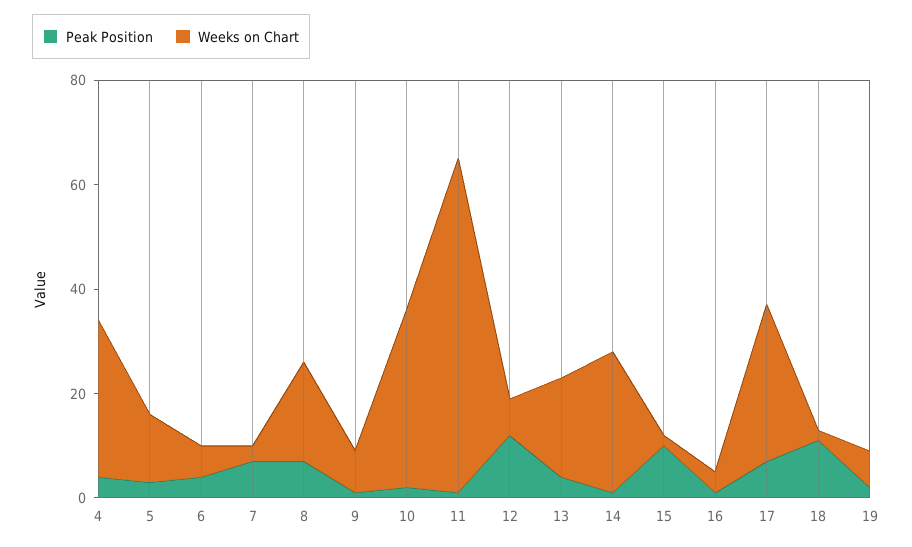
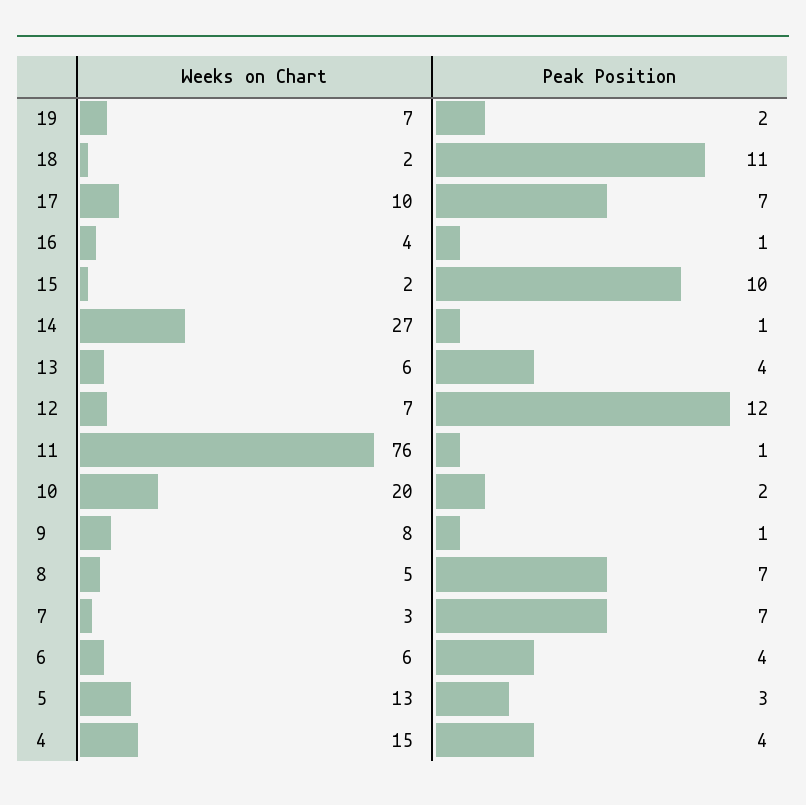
Weeks on Chart, 4: 30 -> 15
Weeks on Chart, 8: 20 -> 5
Weeks on Chart, 10: 35 -> 20
Weeks on Chart, 11: 65 -> 76
Weeks on Chart, 13: 20 -> 6
Weeks on Chart, 17: 30 -> 10

